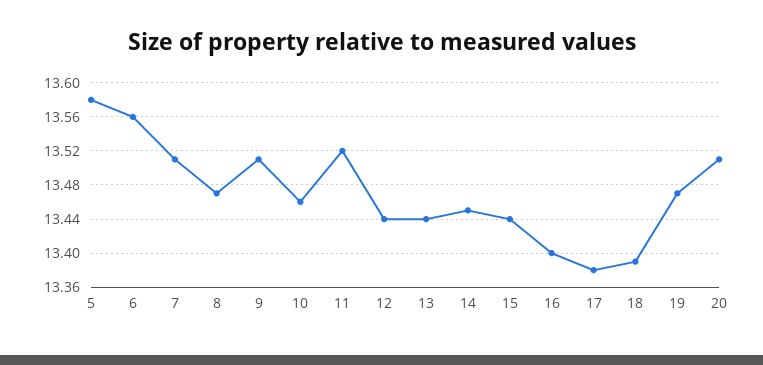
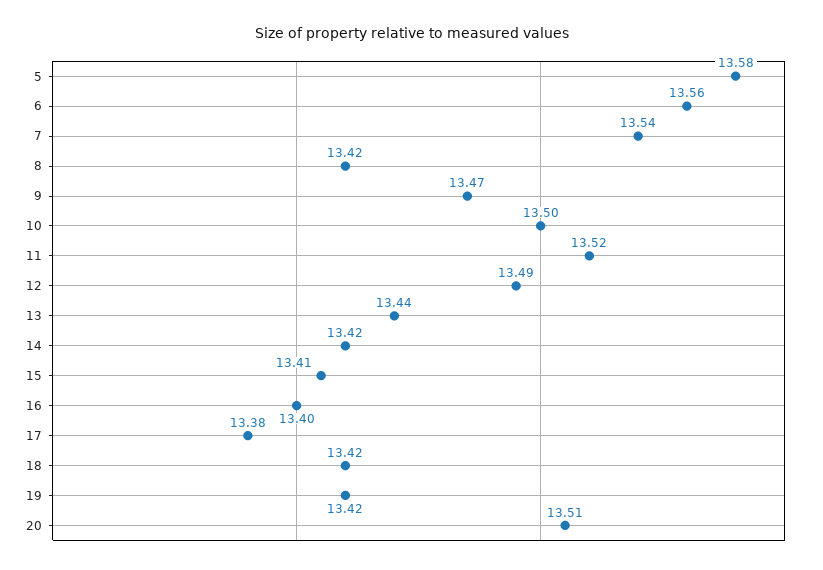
7: 13.51 -> 13.54
8: 13.47 -> 13.42
9: 13.51 -> 13.47
10: 13.46 -> 13.5
12: 13.44 -> 13.49
14: 13.45 -> 13.42
15: 13.44 -> 13.41
18: 13.39 -> 13.42
19: 13.47 -> 13.42

